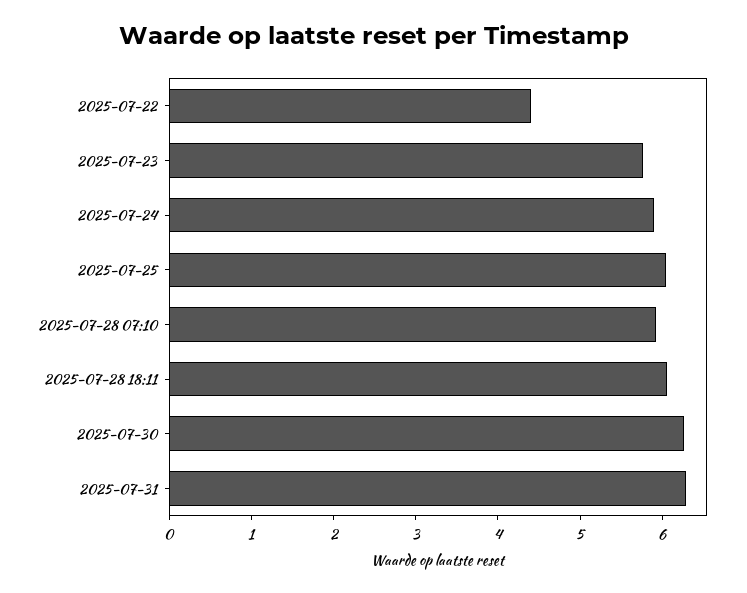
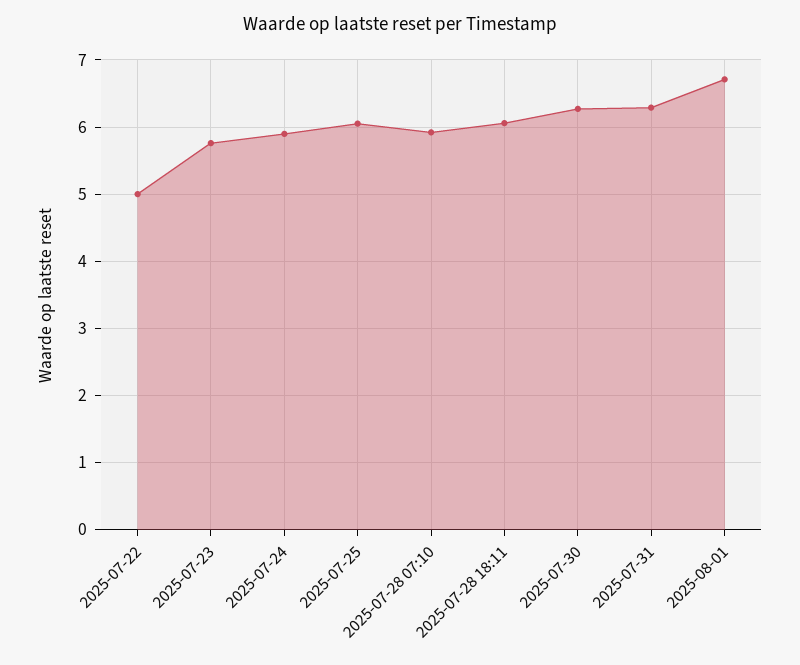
2025-07-22: 4.4 -> 5
2025-08-01: none -> 6.7

